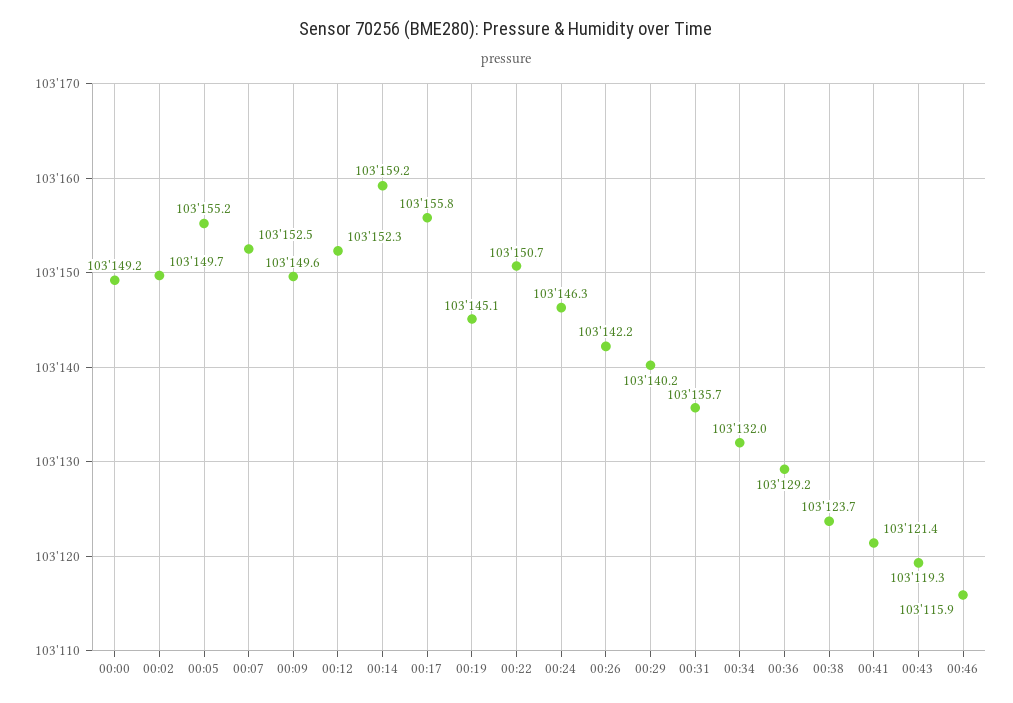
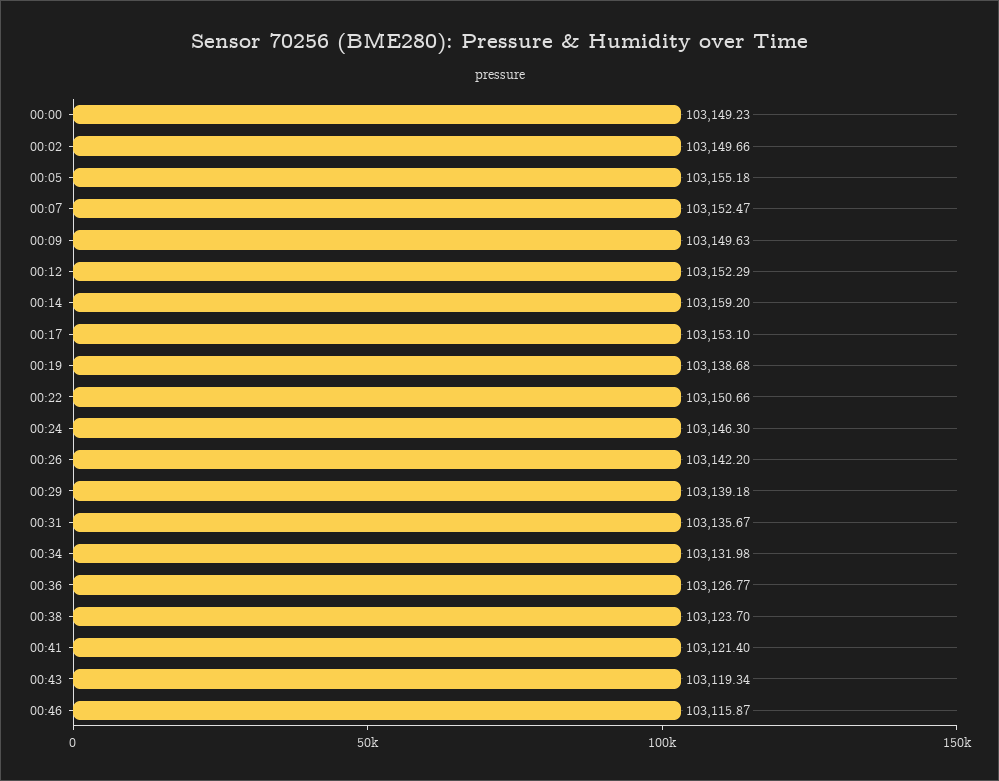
00:17: 103155.8 -> 103153.1
00:19: 103145.1 -> 103138.68
00:29: 103140.2 -> 103139.18
00:36: 103129.2 -> 103126.77

